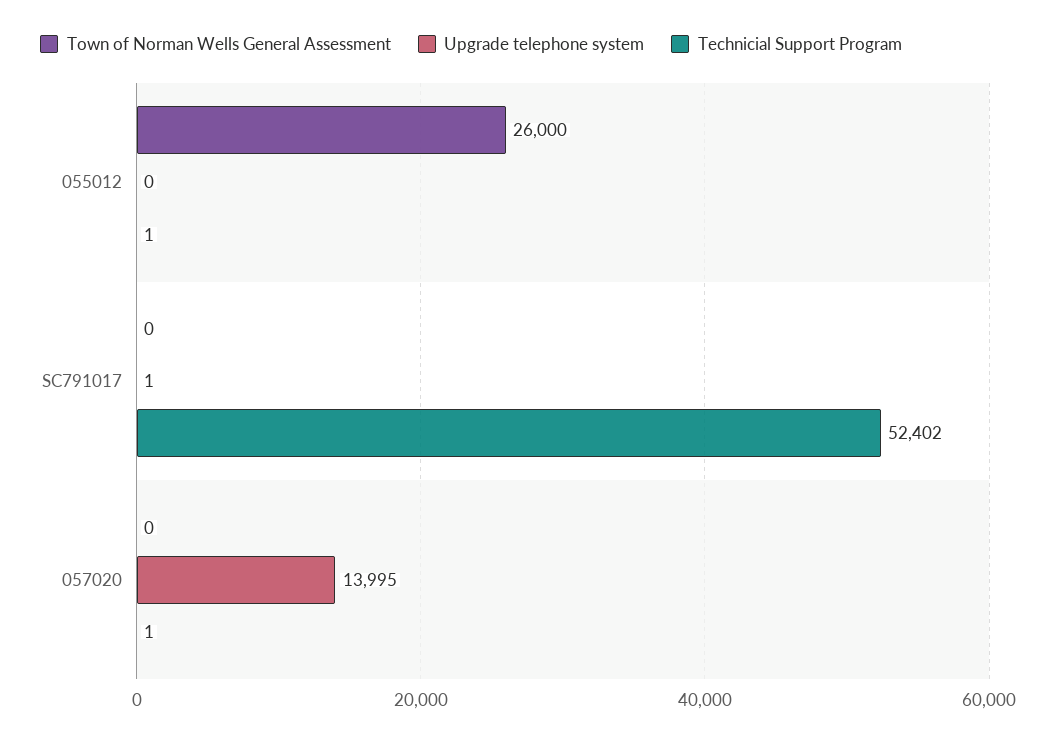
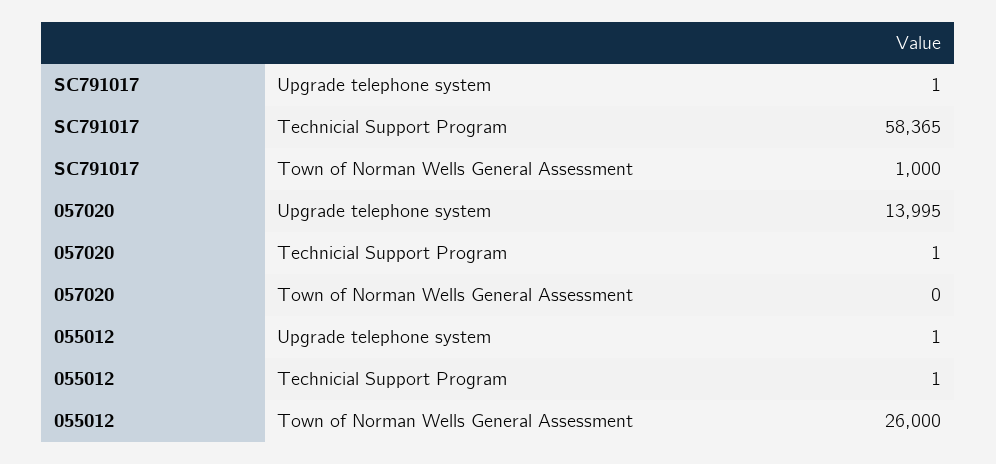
Upgrade telephone system, 055012: 0 -> 1
Town of Norman Wells General Assessment, SC791017: 0 -> 1000
Technicial Support Program, SC791017: 52402 -> 58365

